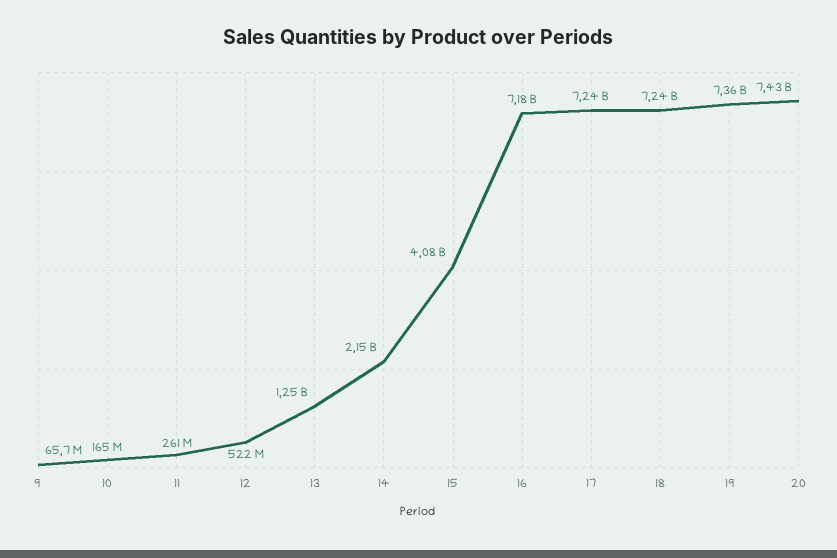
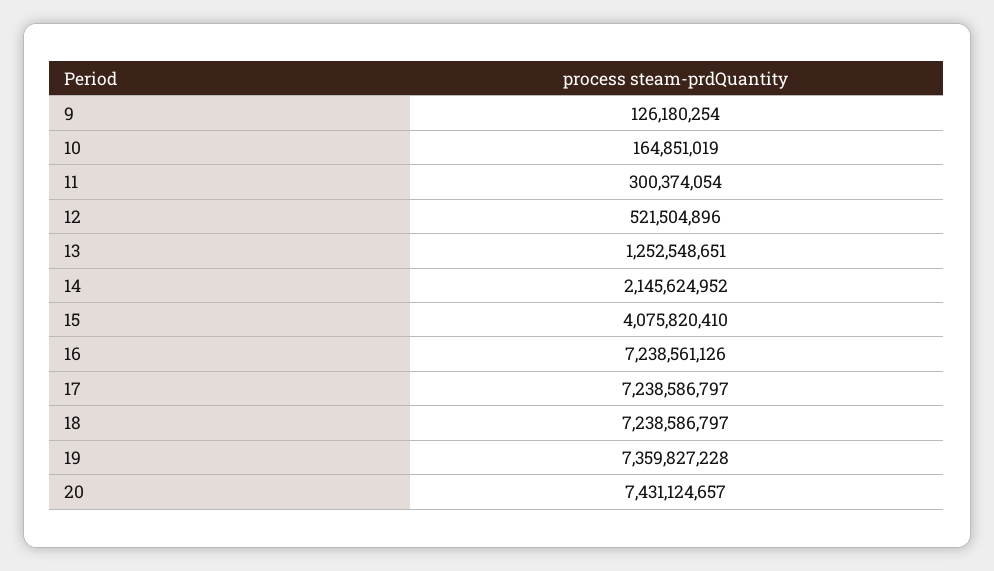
9: 65700000 -> 126180254
11: 261000000 -> 300374054
16: 7180000000 -> 7238561126

